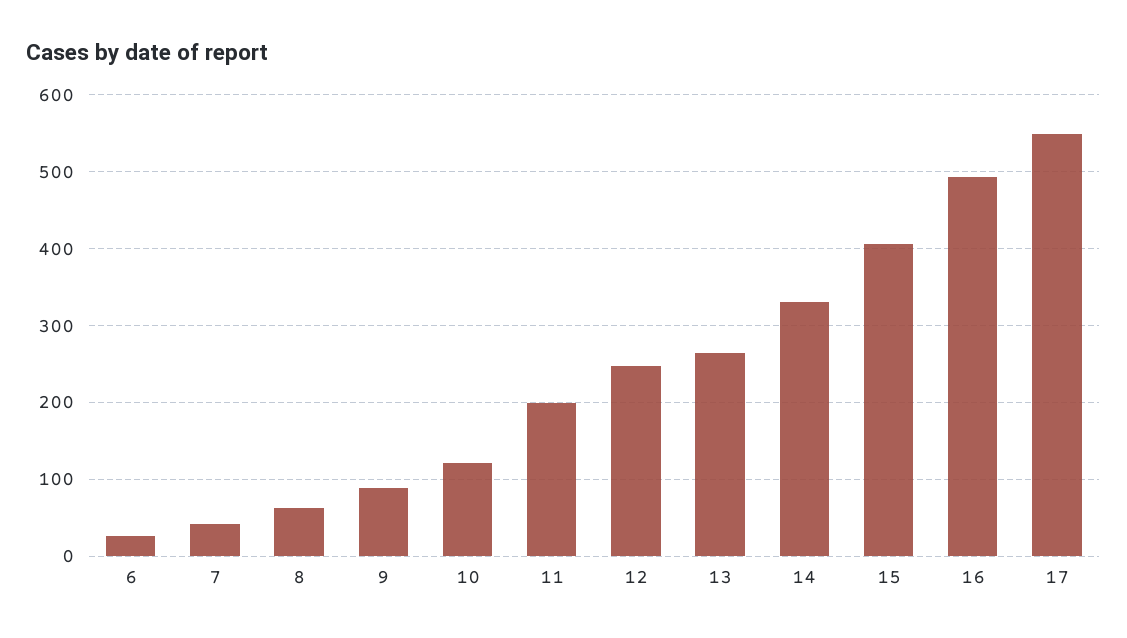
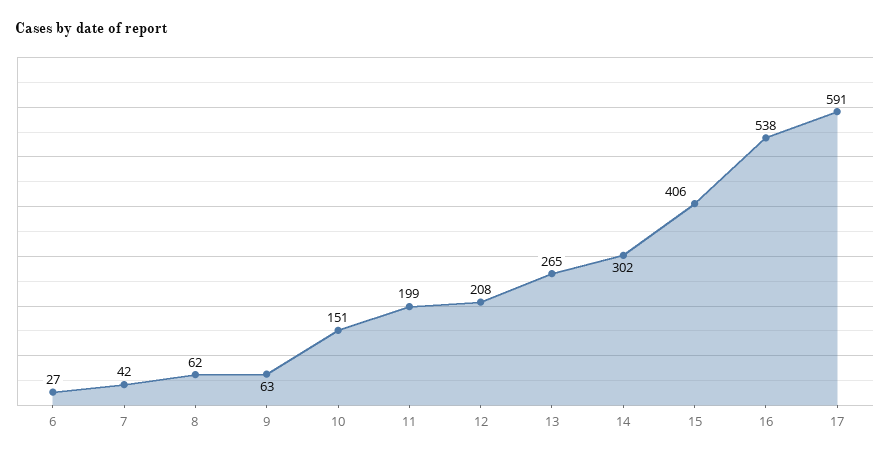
9: 90 -> 63
10: 120 -> 151
12: 250 -> 208
14: 330 -> 302
16: 490 -> 538
17: 550 -> 591

